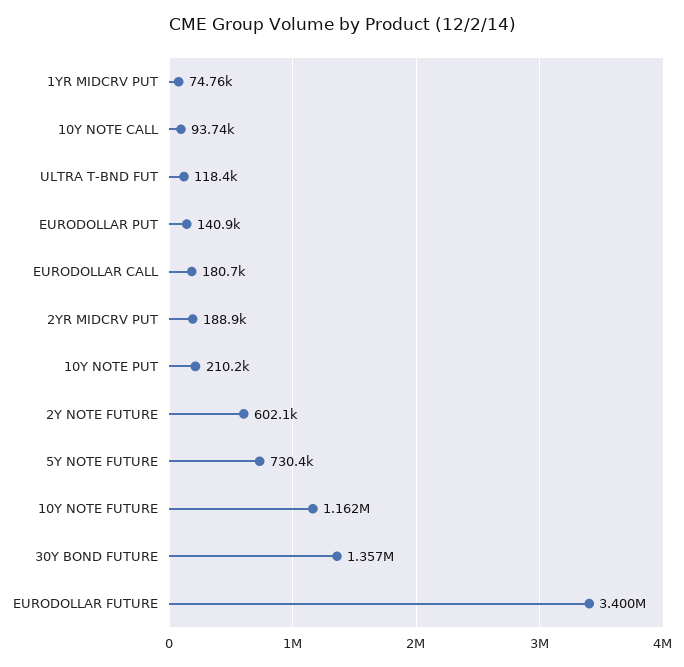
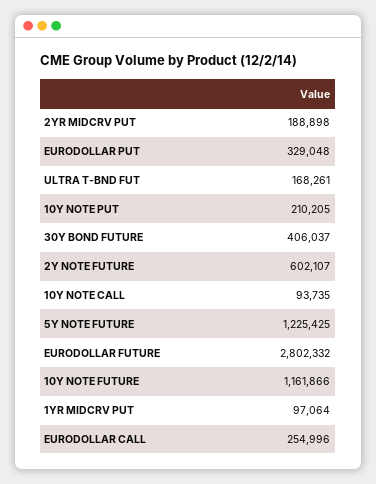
1YR MIDCRV PUT: 74760 -> 97064
ULTRA T-BND FUT: 118400 -> 168261
EURODOLLAR PUT: 140900 -> 329048
EURODOLLAR CALL: 180700 -> 254996
5Y NOTE FUTURE: 730400 -> 1225425
30Y BOND FUTURE: 1357000 -> 406037
EURODOLLAR FUTURE: 3400000 -> 2802332

